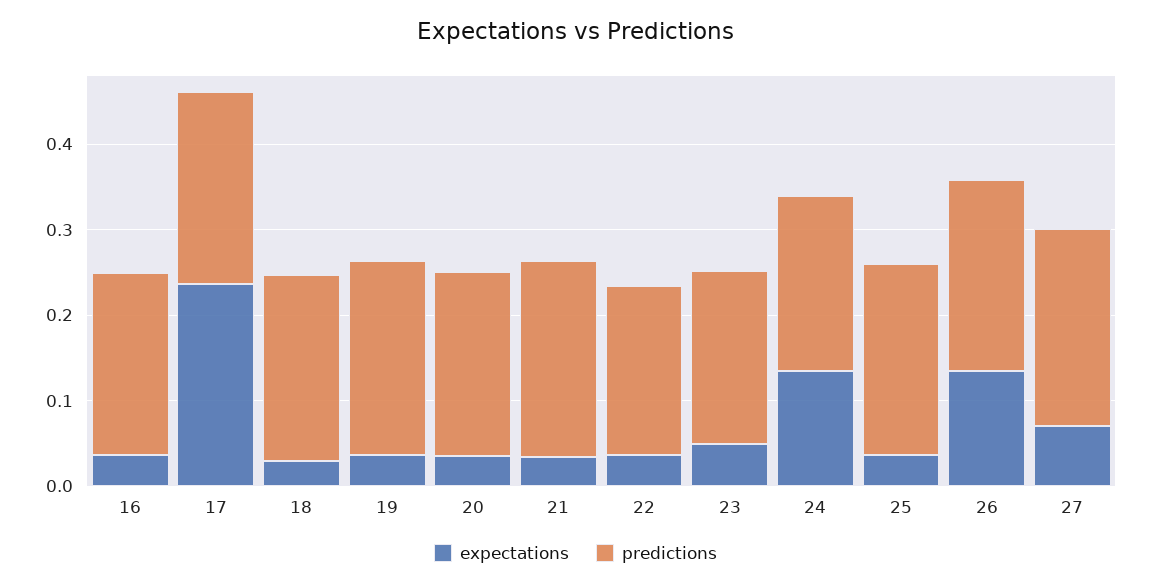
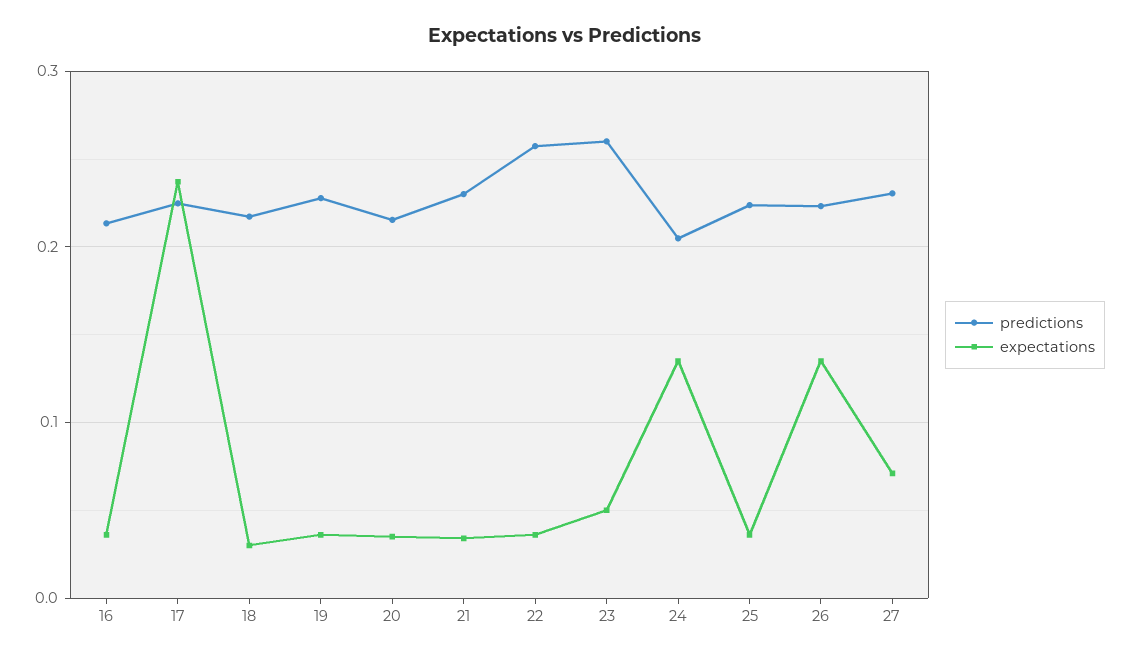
predictions, 22: 0.2 -> 0.26
predictions, 23: 0.2 -> 0.26

